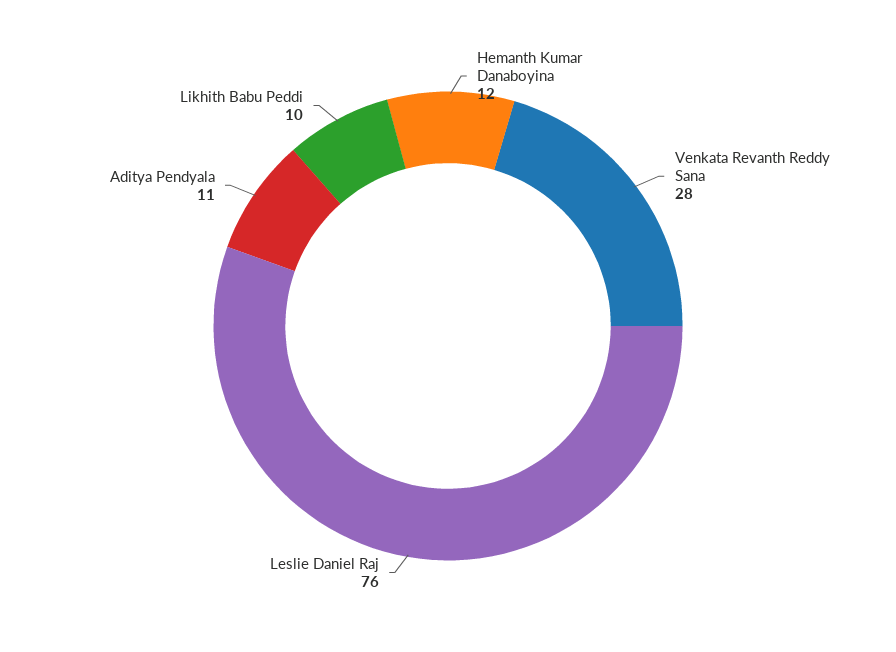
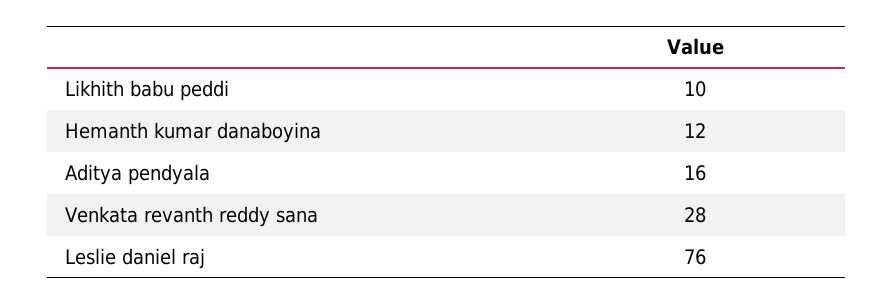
Aditya Pendyala: 11 -> 16

